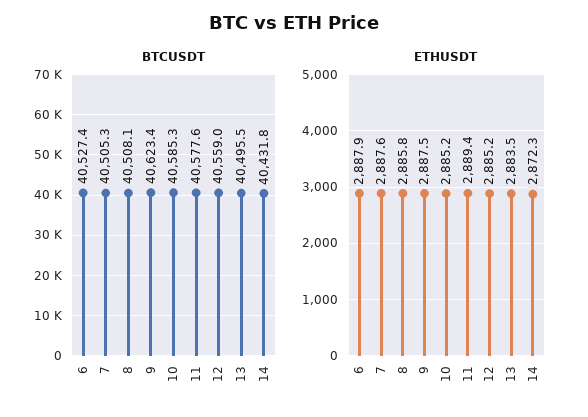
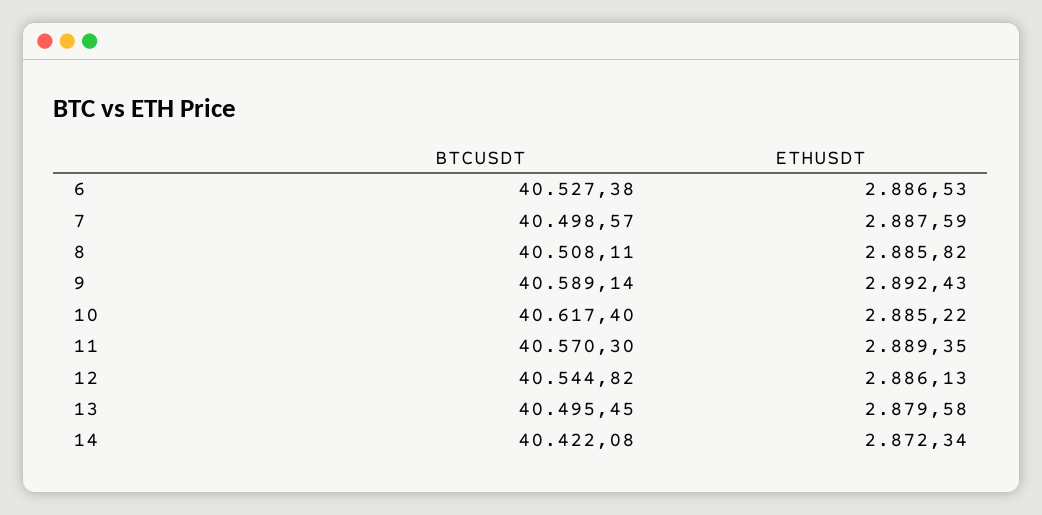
BTCUSDT, 7: 40505.3 -> 40498.57
BTCUSDT, 9: 40623.4 -> 40589.14
BTCUSDT, 10: 40585.3 -> 40617.4
BTCUSDT, 11: 40577.6 -> 40570.3
BTCUSDT, 12: 40559 -> 40544.82
BTCUSDT, 14: 40431.8 -> 40422.08
ETHUSDT, 6: 2887.9 -> 2886.53
ETHUSDT, 9: 2887.5 -> 2892.43
ETHUSDT, 12: 2885.2 -> 2886.13
ETHUSDT, 13: 2883.5 -> 2879.58

